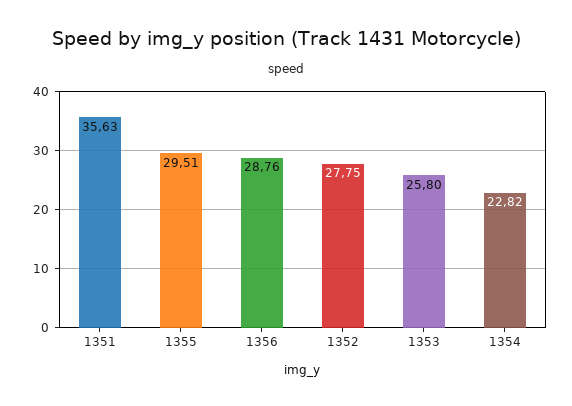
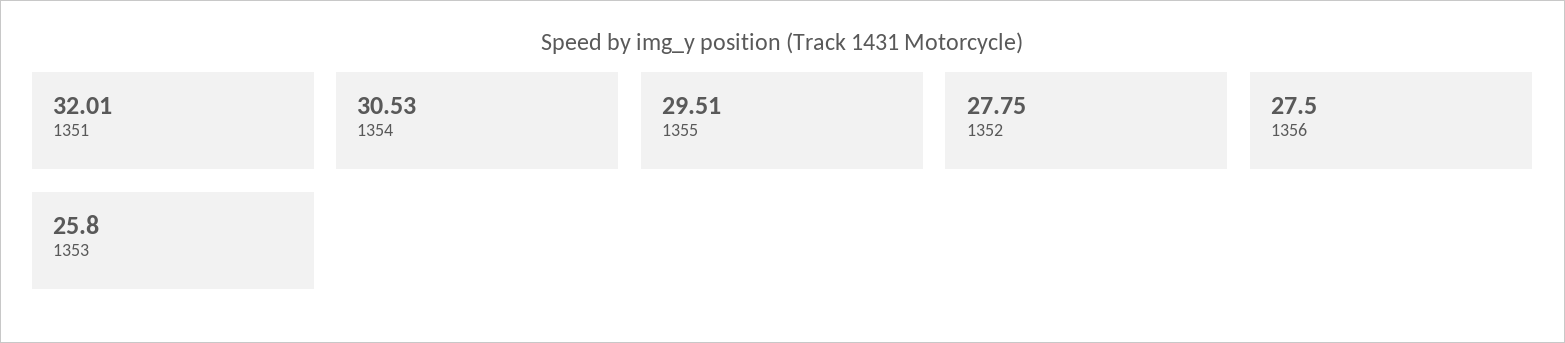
1351: 35.63 -> 32.01
1356: 28.76 -> 27.5
1354: 22.82 -> 30.53

